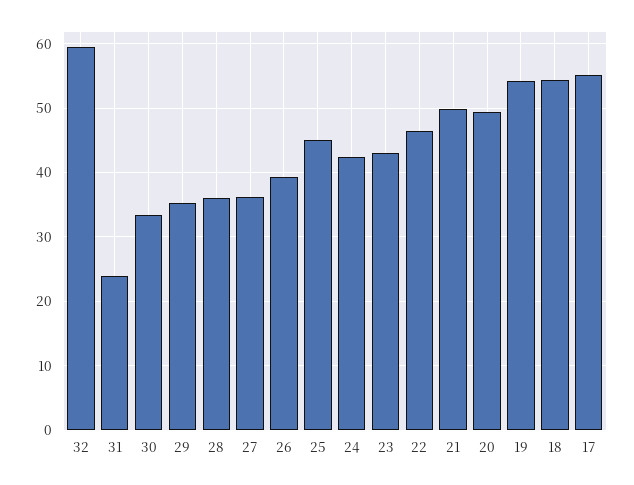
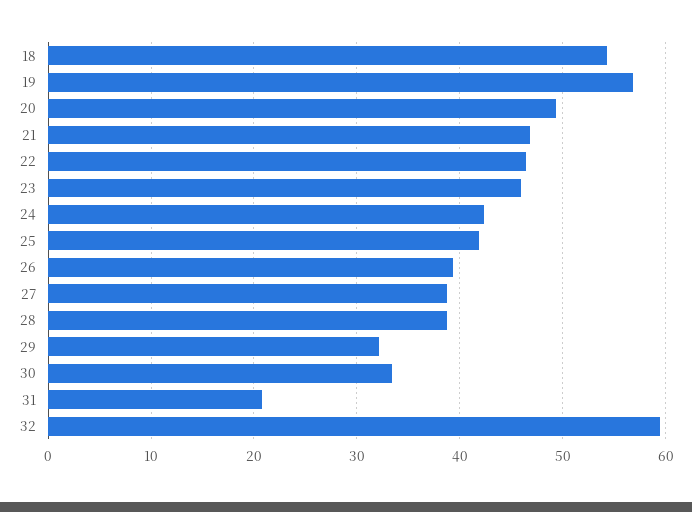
31: 24 -> 21
29: 35 -> 32
28: 36 -> 39
27: 36 -> 39
25: 45 -> 42
23: 43 -> 46
21: 50 -> 47
19: 54 -> 57
17: 55 -> none

